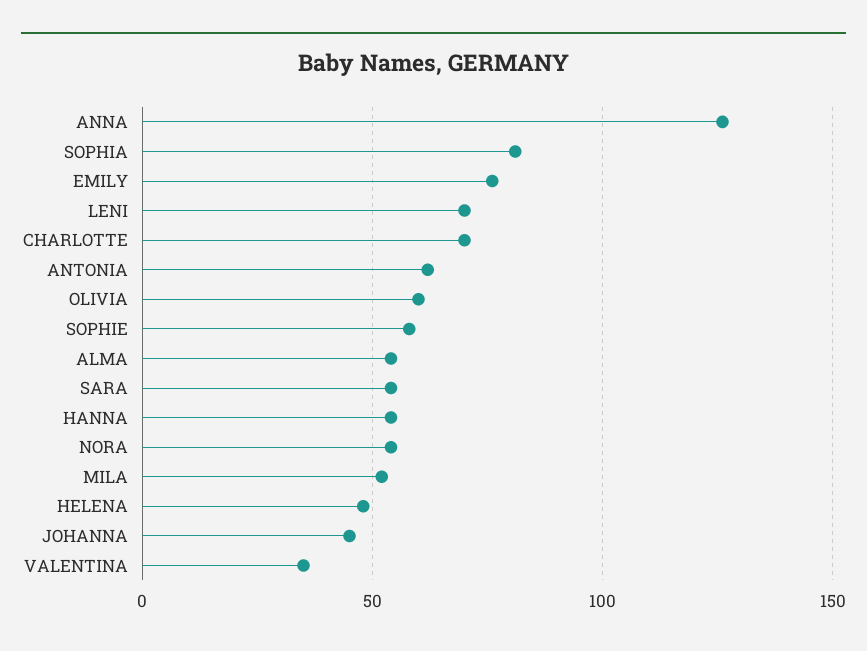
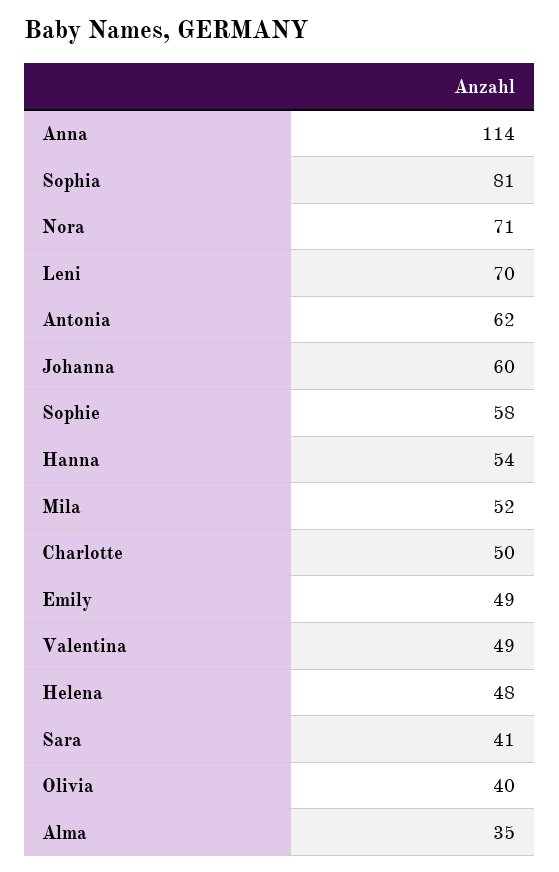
ANNA: 125 -> 114
EMILY: 75 -> 49
CHARLOTTE: 70 -> 50
OLIVIA: 60 -> 40
ALMA: 55 -> 35
SARA: 55 -> 41
NORA: 55 -> 71
JOHANNA: 45 -> 60
VALENTINA: 35 -> 49

